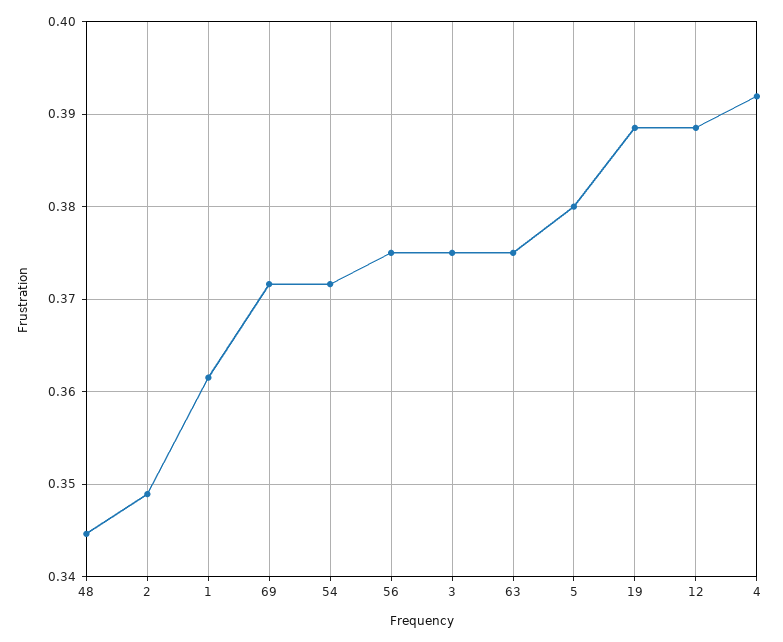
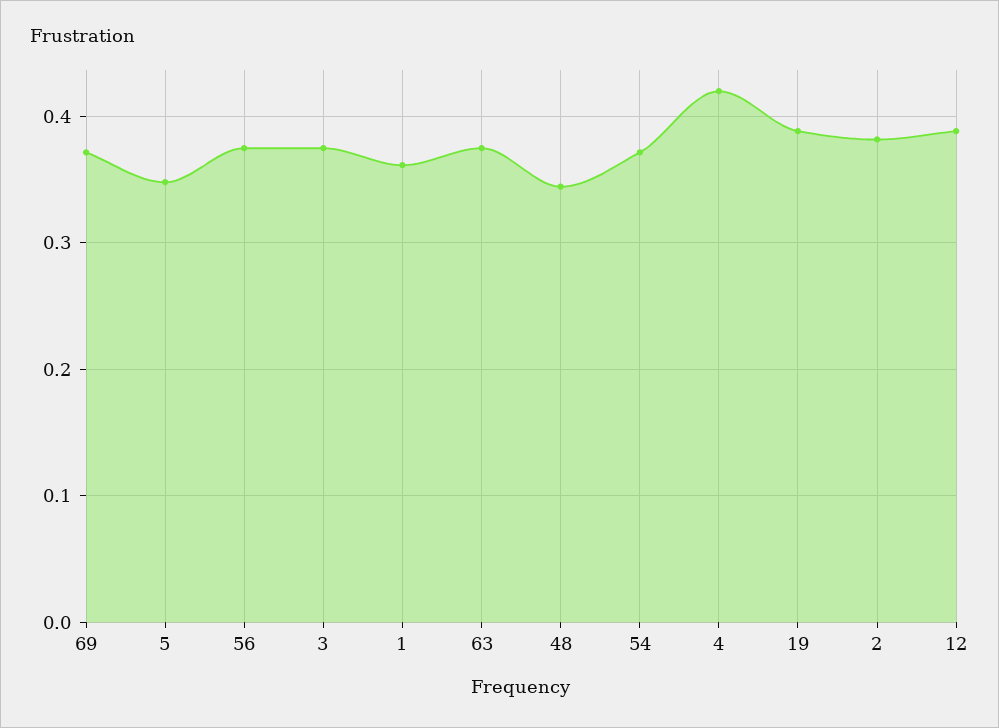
2: 0.349 -> 0.38
5: 0.38 -> 0.35
4: 0.392 -> 0.42

